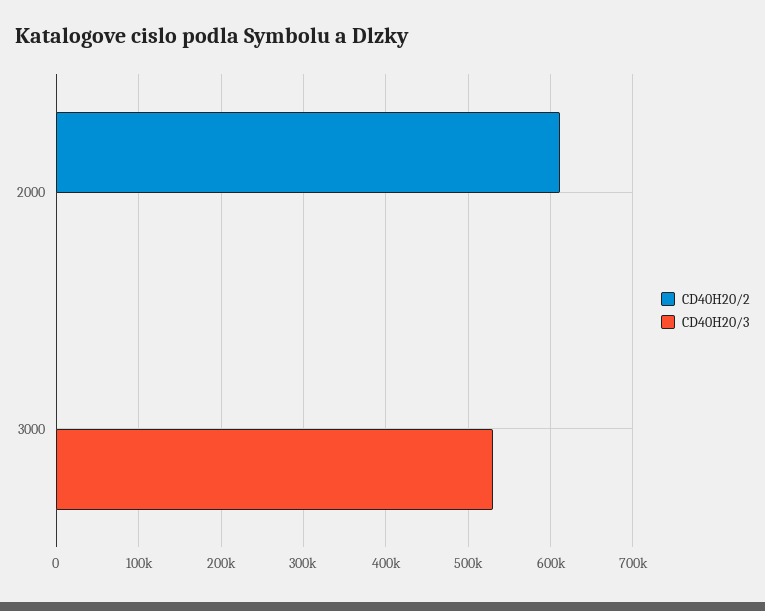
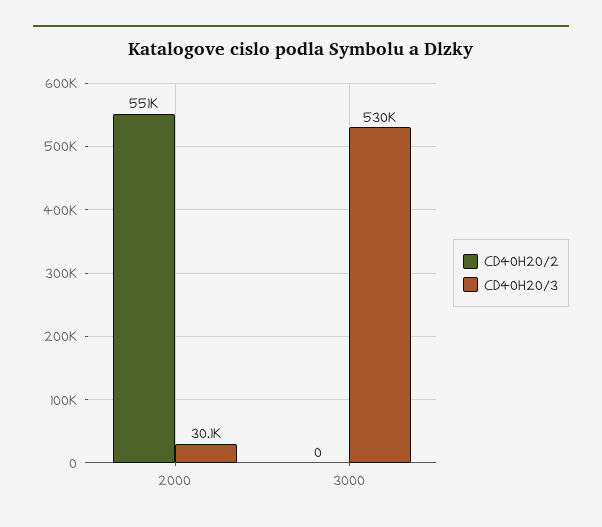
CD40H20/2, 2000: 610000 -> 551000
CD40H20/3, 2000: 0 -> 30100

